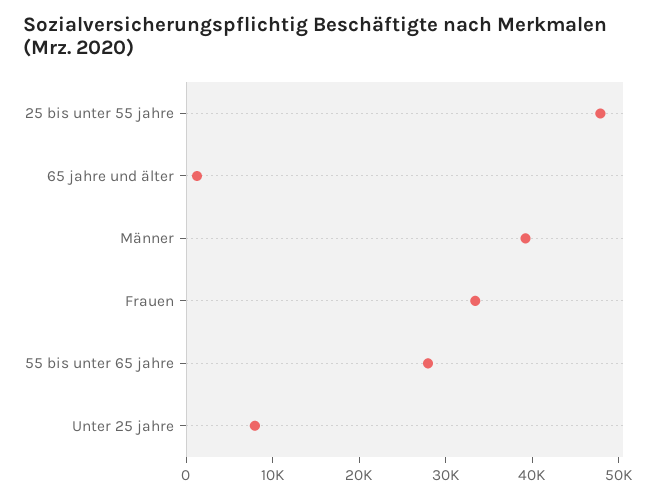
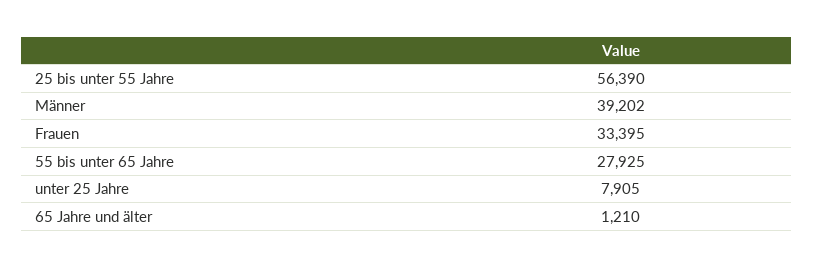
25 bis unter 55 jahre: 48000 -> 56390

